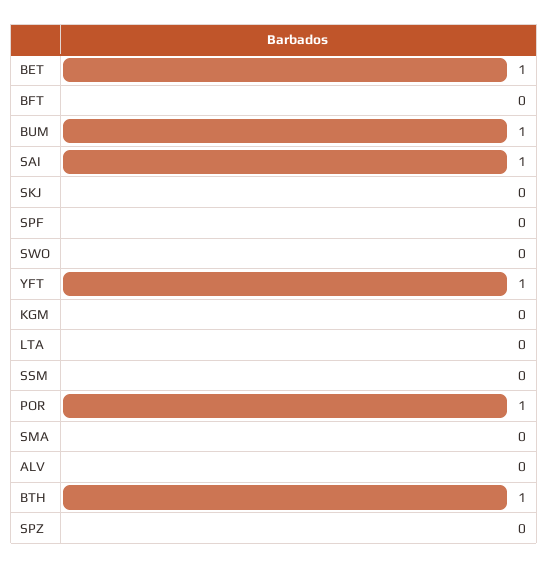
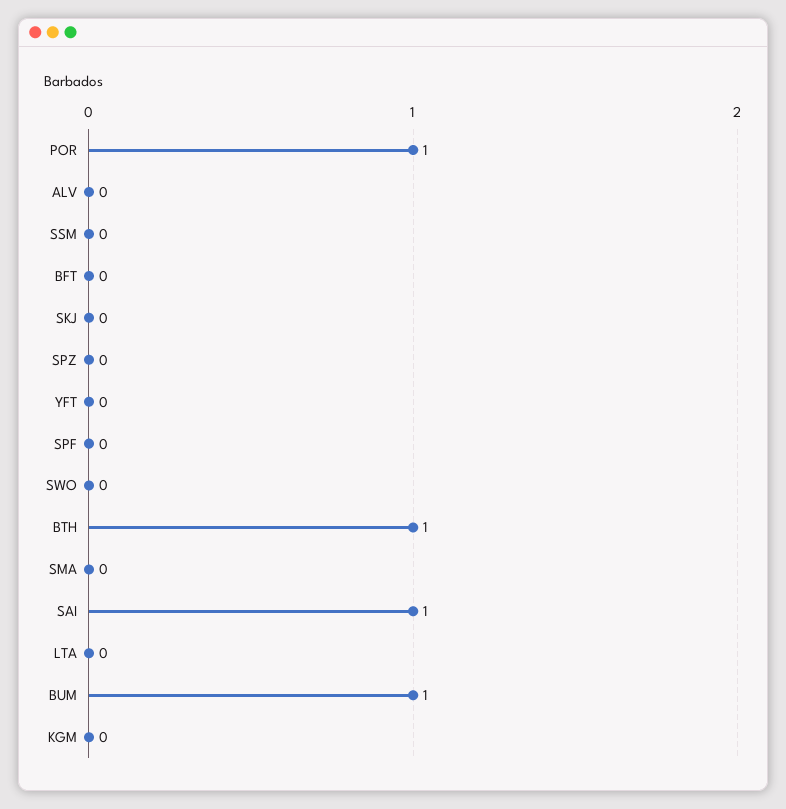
BET: 1 -> none
YFT: 1 -> 0

